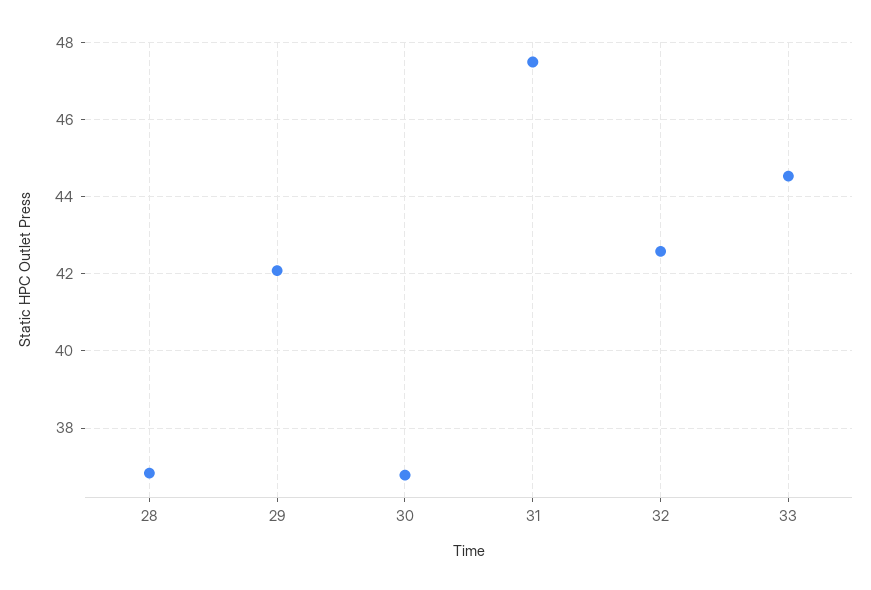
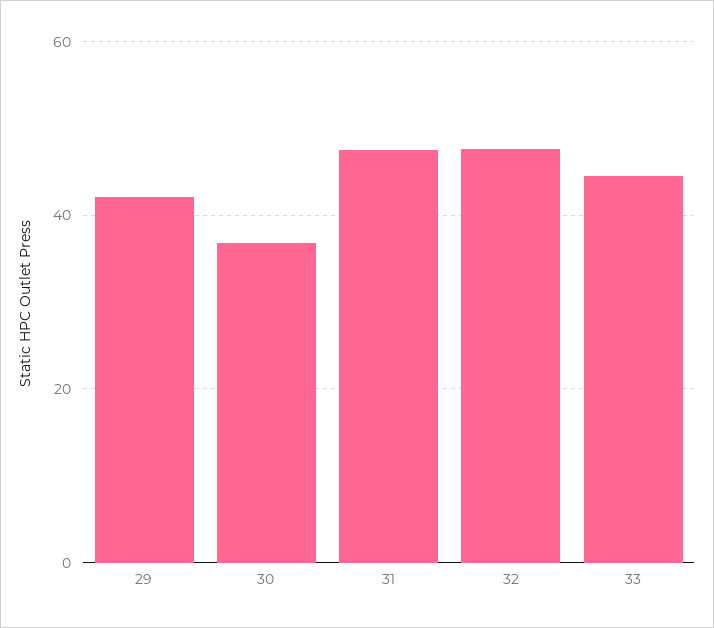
28: 36.8 -> none
32: 42.6 -> 48

